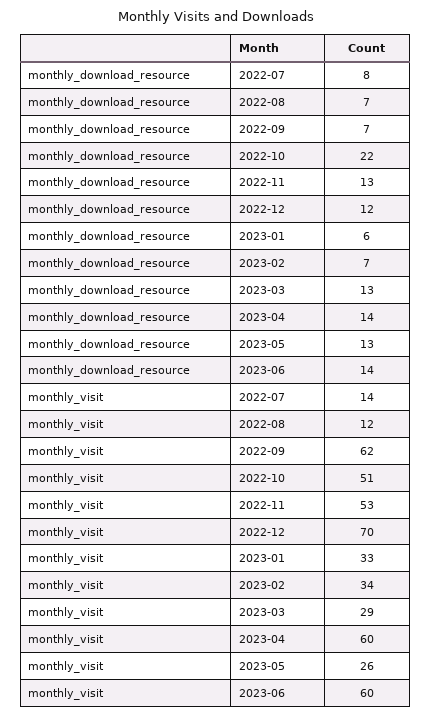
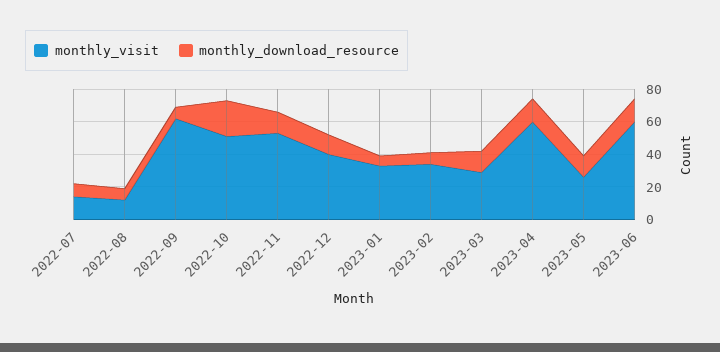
monthly_visit, 2022-12: 70 -> 40

